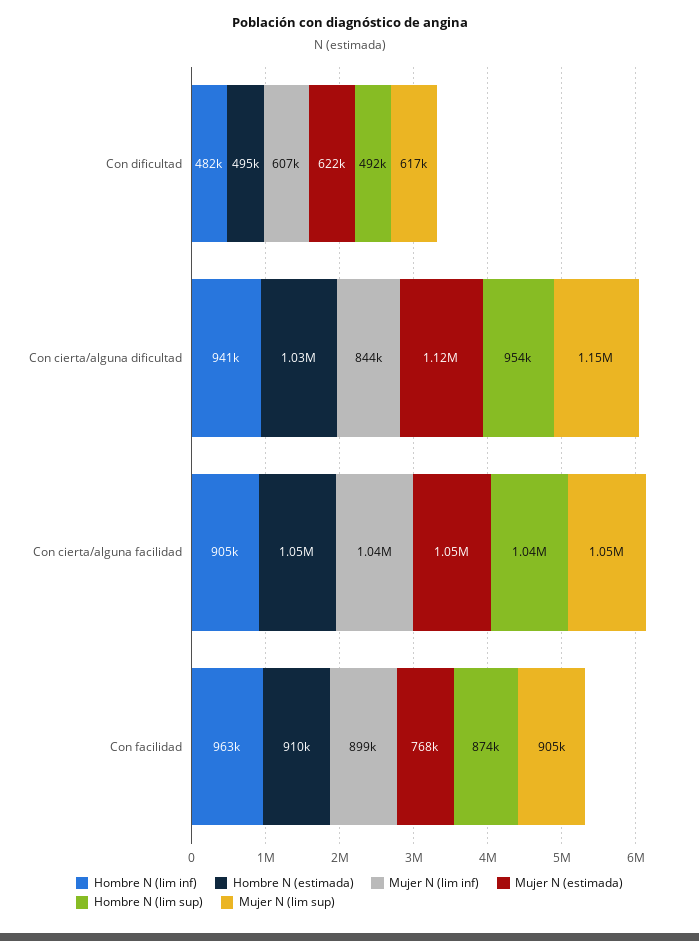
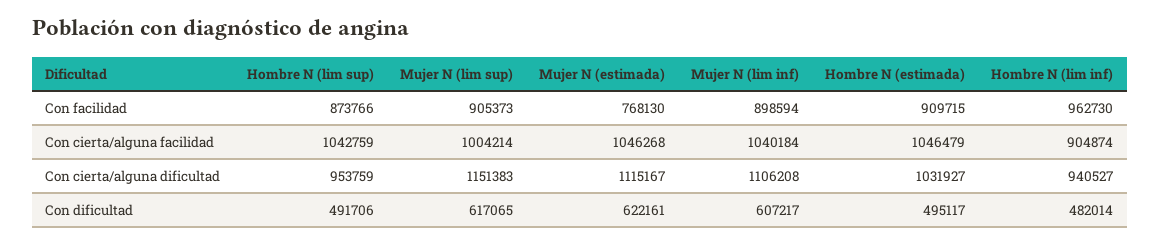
Mujer N (lim inf), Con cierta/alguna dificultad: 844000 -> 1106208
Mujer N (lim sup), Con cierta/alguna facilidad: 1050000 -> 1004214

